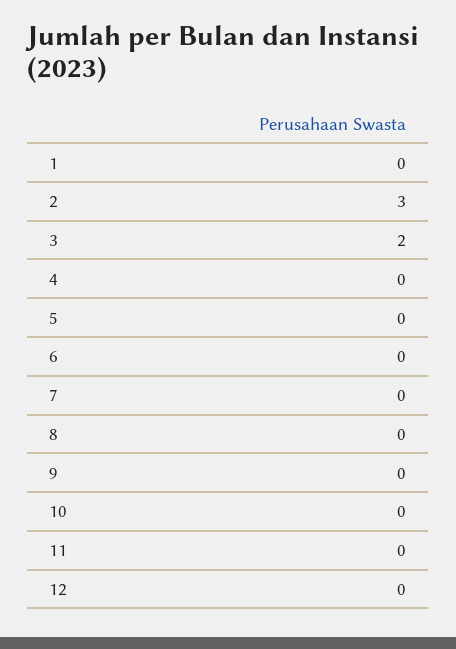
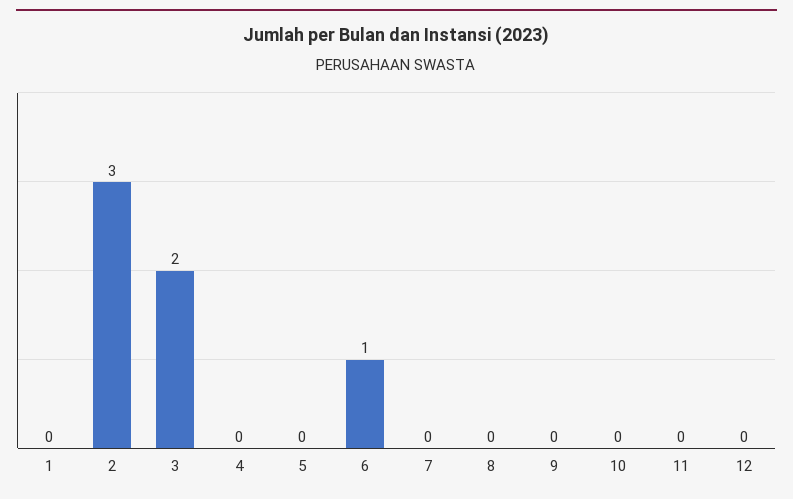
6: 0 -> 1

